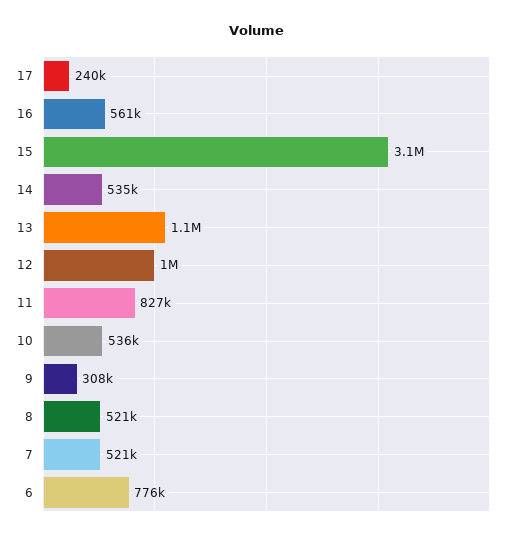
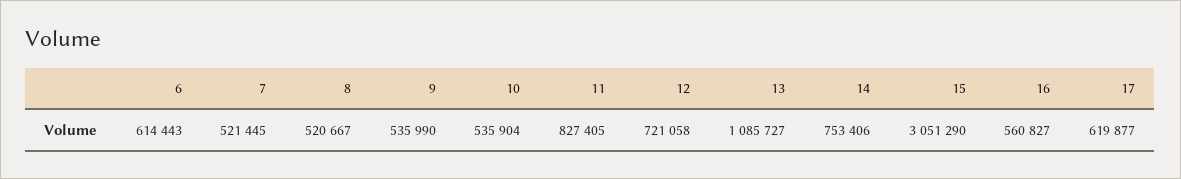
17: 240000 -> 619877
14: 535000 -> 753406
12: 1000000 -> 721058
9: 308000 -> 535990
6: 776000 -> 614443

